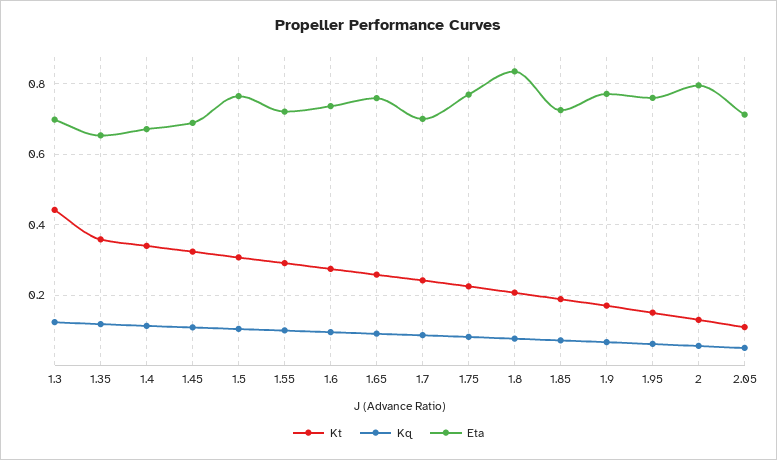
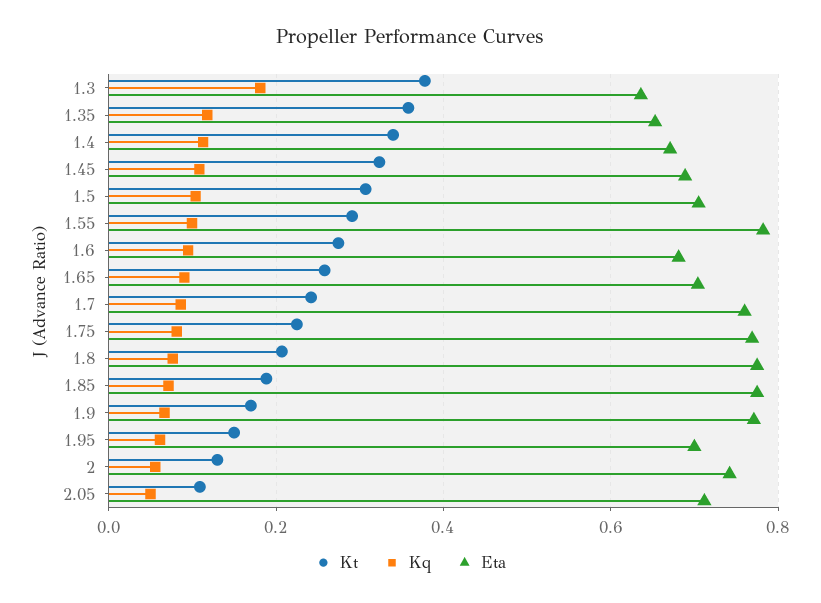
Kt, 1.3: 0.44 -> 0.38
Kq, 1.3: 0.12 -> 0.18
Eta, 1.3: 0.7 -> 0.64
Eta, 1.5: 0.76 -> 0.7
Eta, 1.55: 0.72 -> 0.78
Eta, 1.6: 0.74 -> 0.68
Eta, 1.65: 0.76 -> 0.7
Eta, 1.7: 0.7 -> 0.76
Eta, 1.8: 0.84 -> 0.78
Eta, 1.85: 0.72 -> 0.78
Eta, 1.95: 0.76 -> 0.7
Eta, 2: 0.8 -> 0.74

